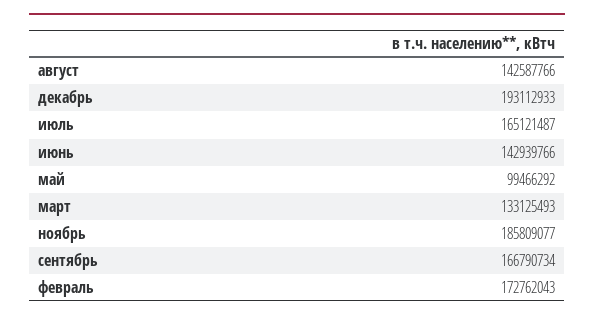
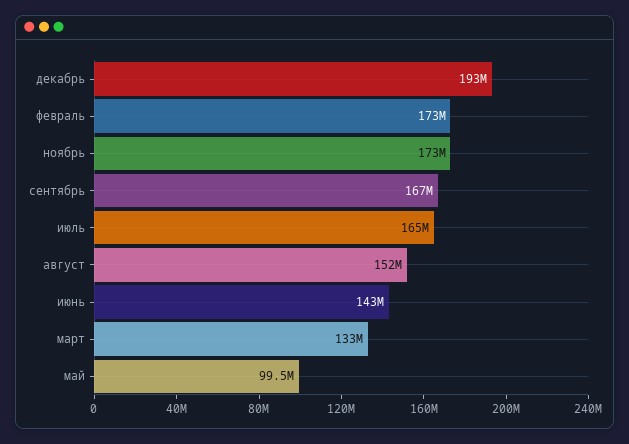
август: 142587766 -> 152000000
ноябрь: 185809077 -> 173000000

